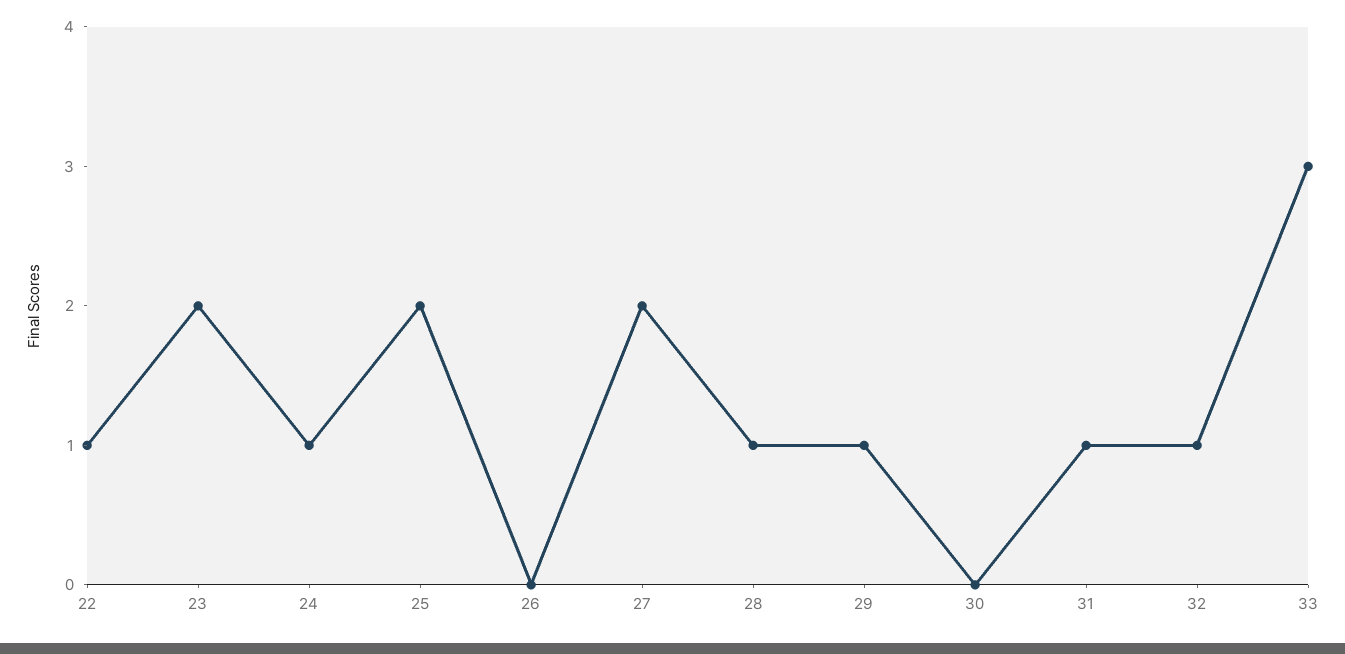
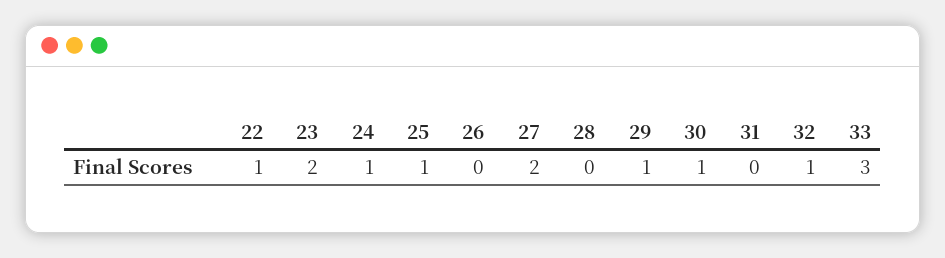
25: 2 -> 1
28: 1 -> 0
30: 0 -> 1
31: 1 -> 0

